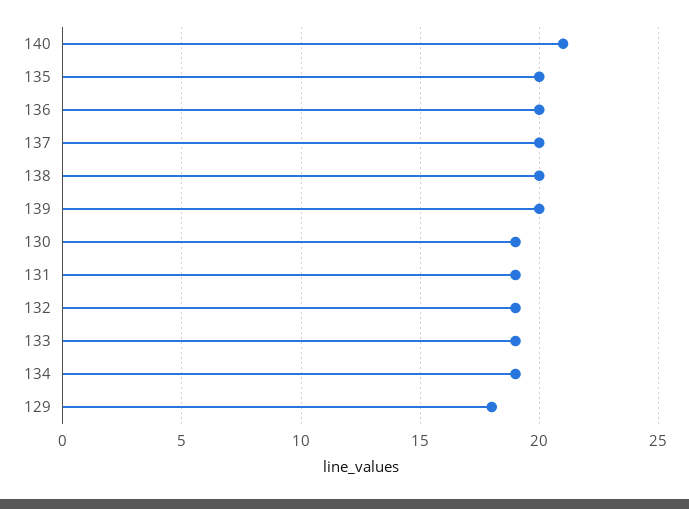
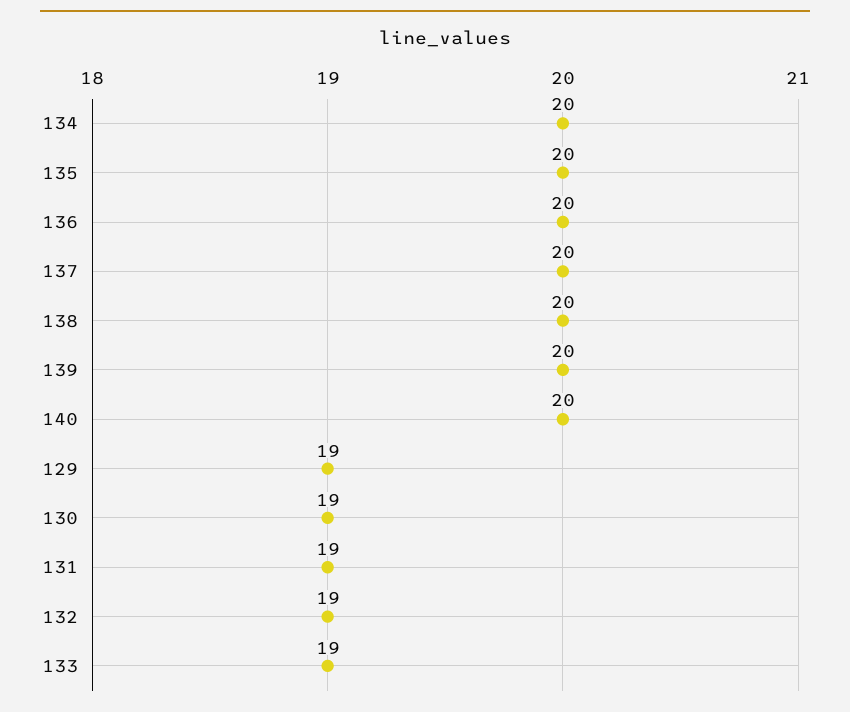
140: 21 -> 20
134: 19 -> 20
129: 18 -> 19

